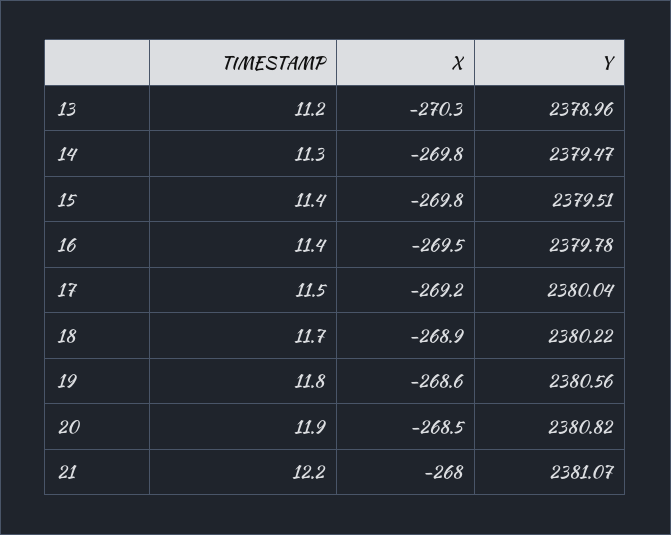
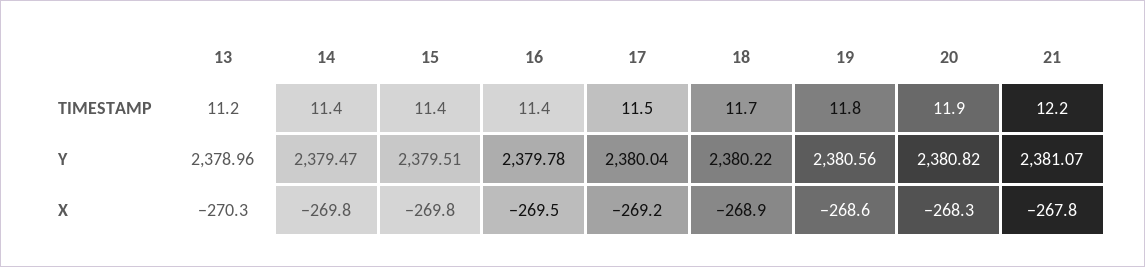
TIMESTAMP, 14: 11.3 -> 11.4
X, 20: -268.5 -> -268.3
X, 21: -268 -> -267.8

